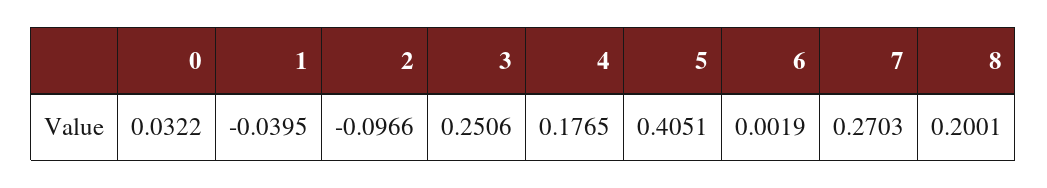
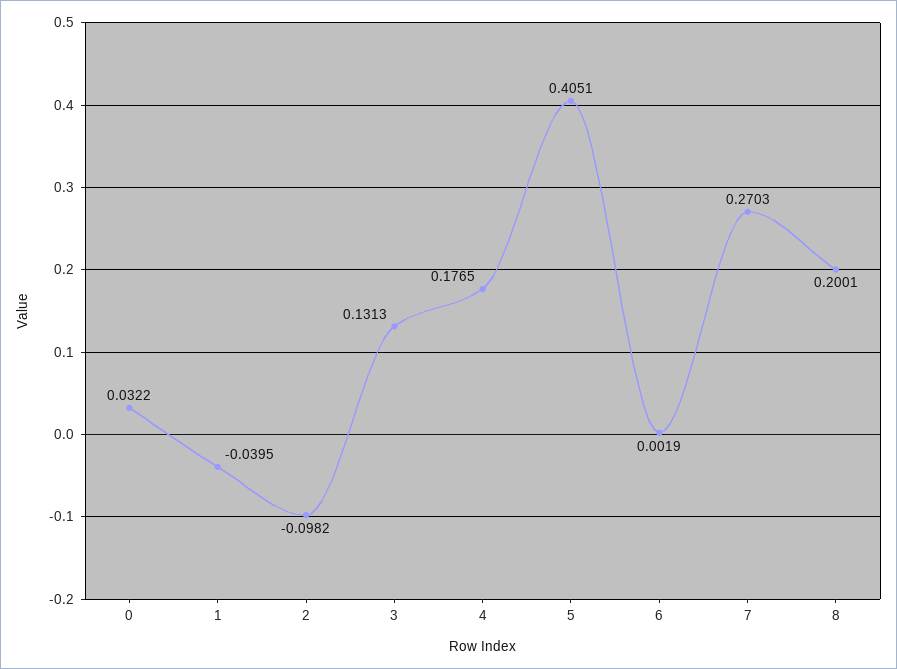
2: -0.0966 -> -0.0982
3: 0.2506 -> 0.1313

